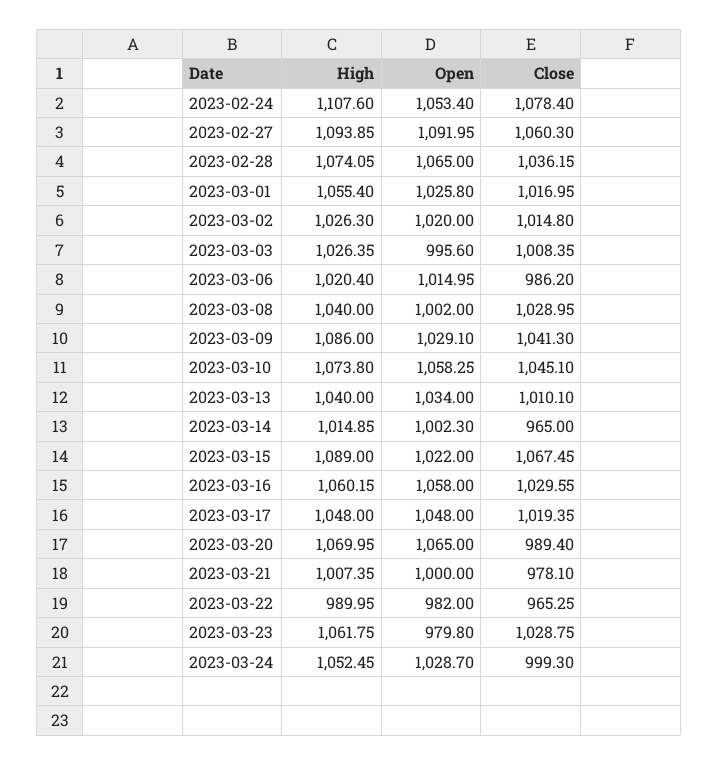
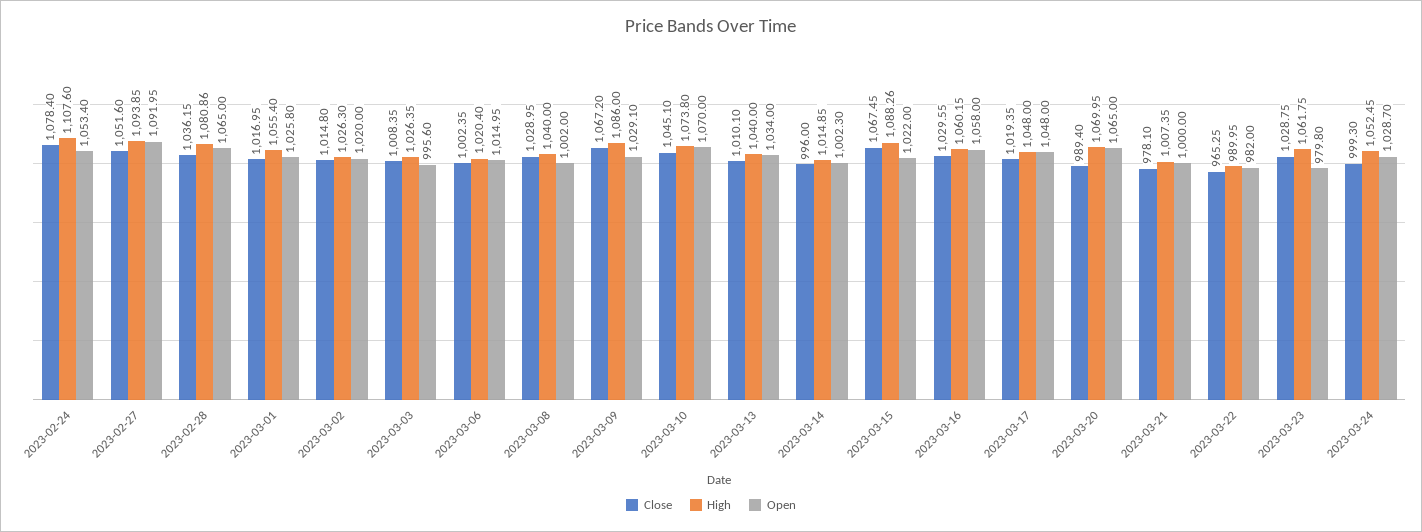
Close, 2023-02-27: 1060.3 -> 1051.6
High, 2023-02-28: 1074.05 -> 1080.86
Close, 2023-03-06: 986.2 -> 1002.35
Close, 2023-03-09: 1041.3 -> 1067.2
Open, 2023-03-10: 1058.25 -> 1070
Close, 2023-03-14: 965 -> 996
High, 2023-03-15: 1089 -> 1088.26

